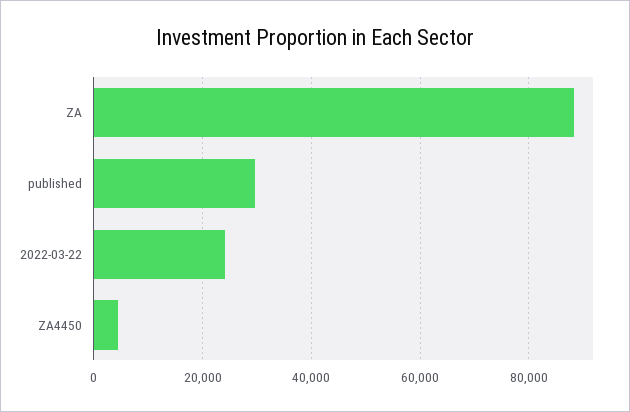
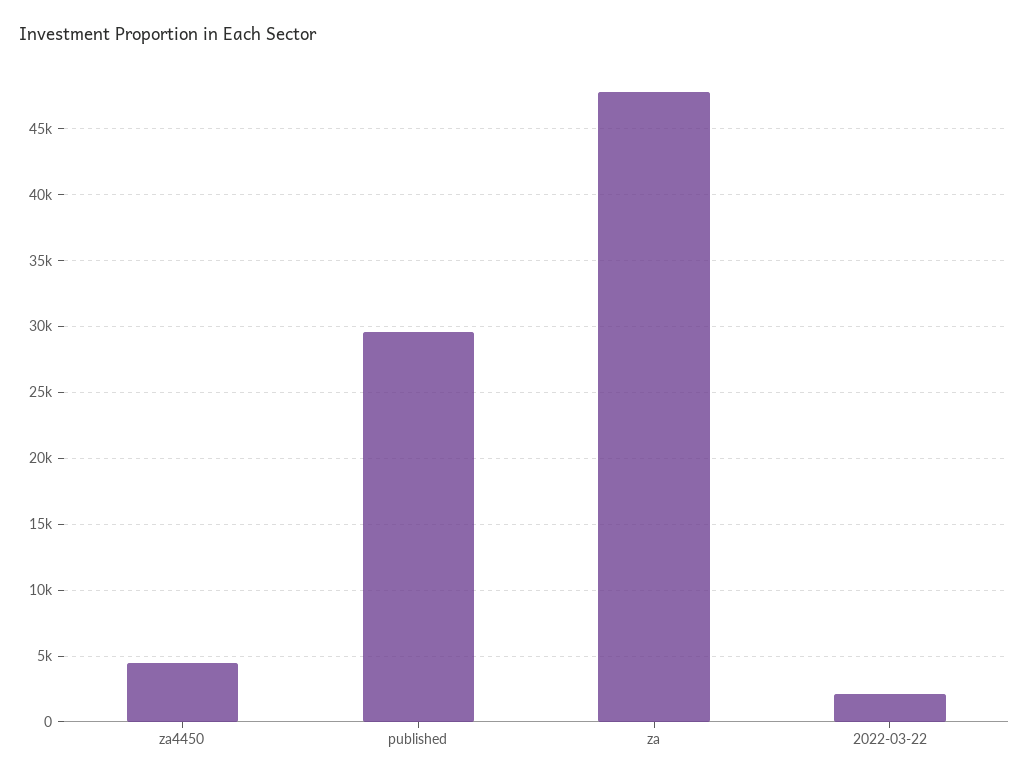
ZA: 88000 -> 48000
2022-03-22: 24000 -> 2000

